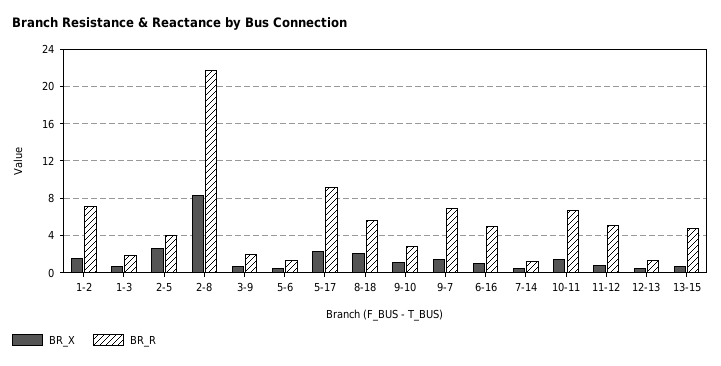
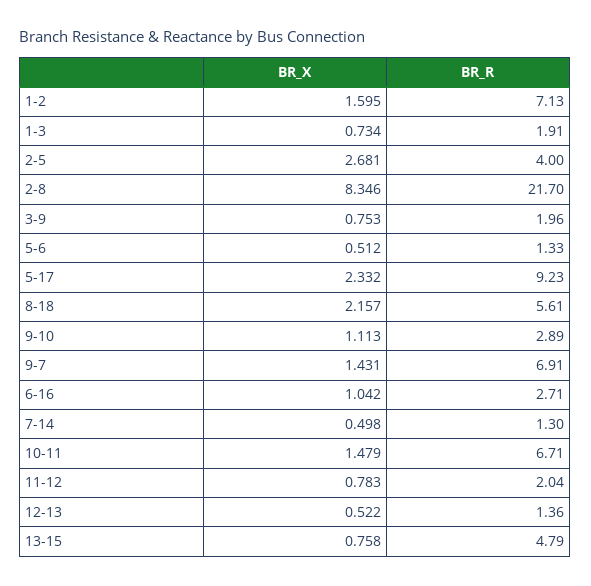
BR_R, 6-16: 5 -> 2.71
BR_R, 11-12: 5 -> 2.04

